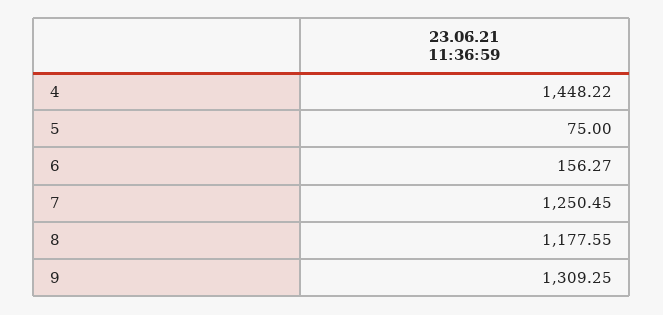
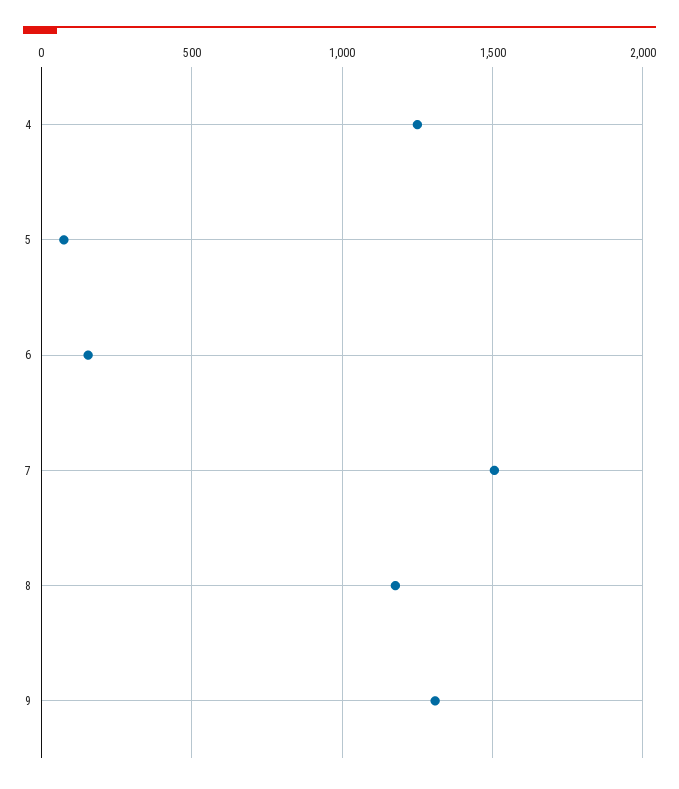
4: 1448.22 -> 1250
7: 1250.45 -> 1500

